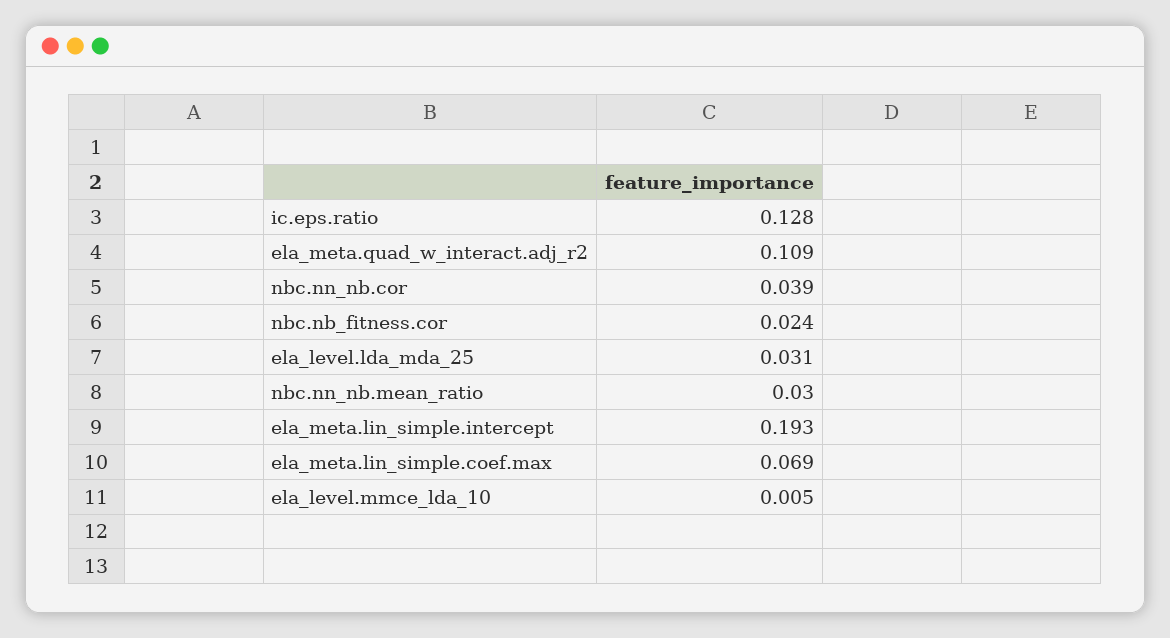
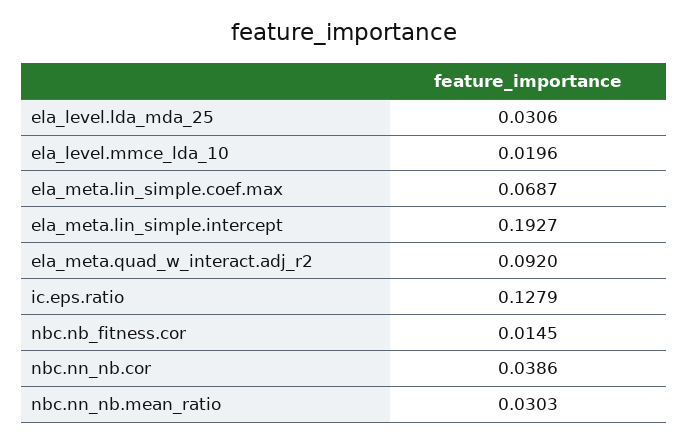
ela_meta.quad_w_interact.adj_r2: 0.109 -> 0.092
nbc.nb_fitness.cor: 0.024 -> 0.0145
ela_level.mmce_lda_10: 0.005 -> 0.0196

